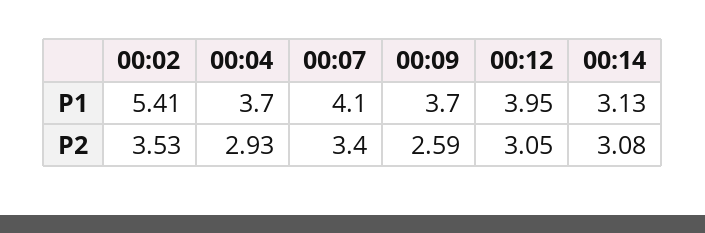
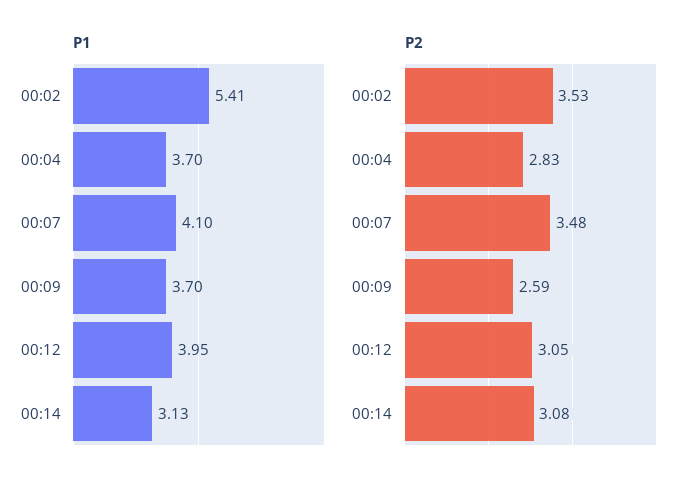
P2, 00:04: 2.93 -> 2.83
P2, 00:07: 3.4 -> 3.48

